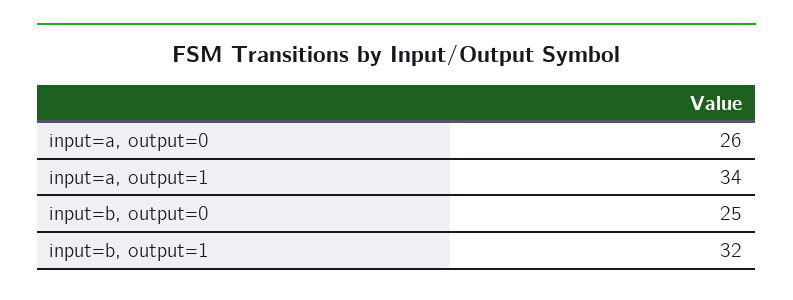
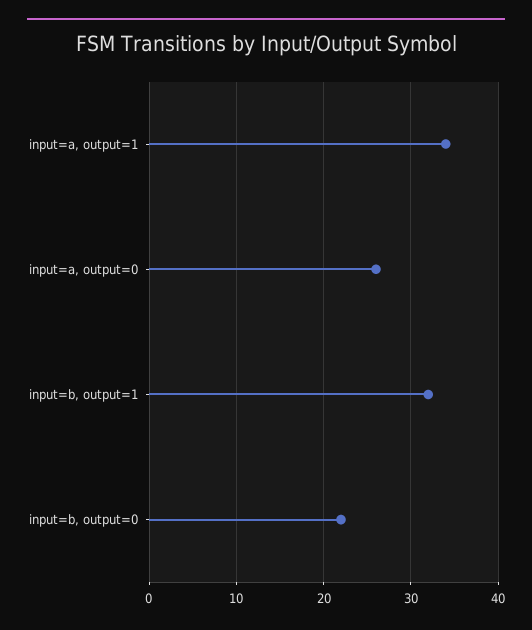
input=b, output=0: 25 -> 22

